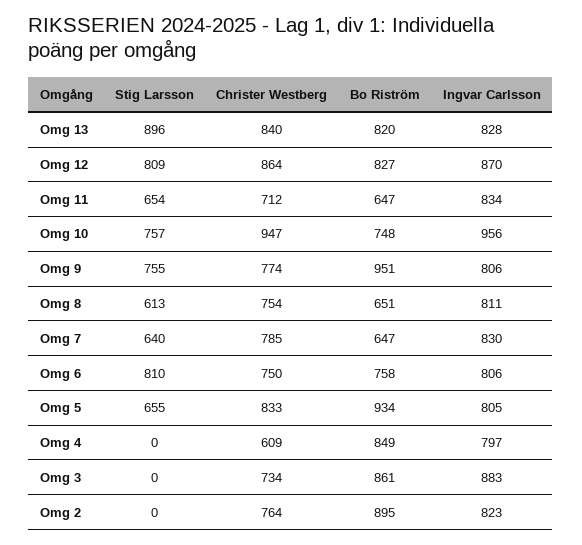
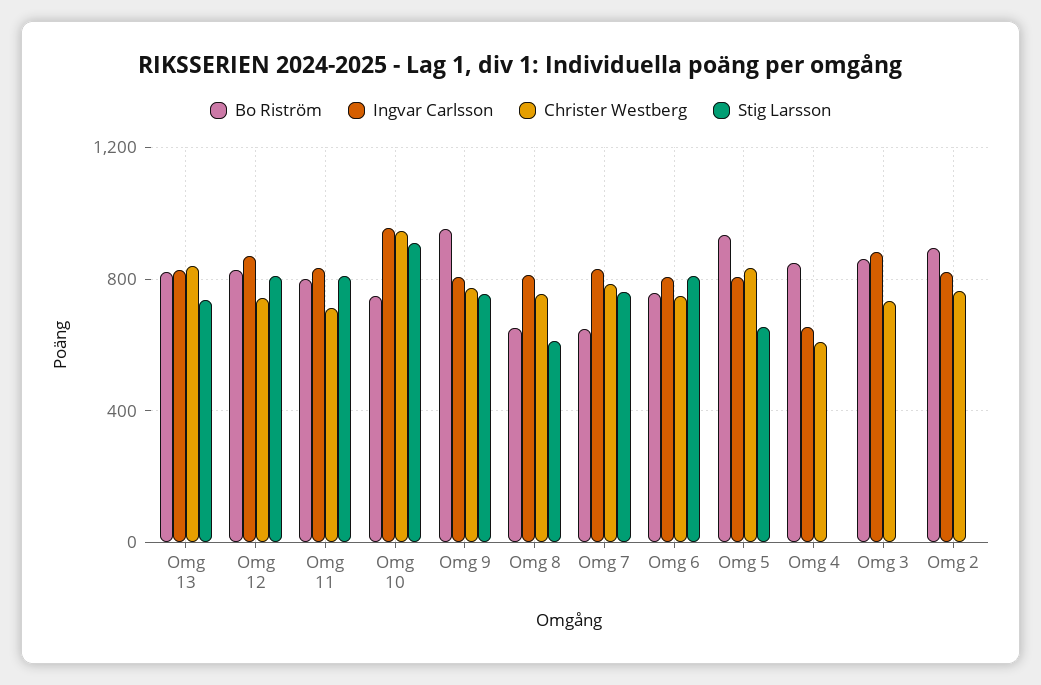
Stig Larsson, Omg 13: 896 -> 750
Christer Westberg, Omg 12: 864 -> 750
Stig Larsson, Omg 11: 654 -> 800
Bo Riström, Omg 11: 647 -> 800
Stig Larsson, Omg 10: 757 -> 900
Stig Larsson, Omg 7: 640 -> 750
Ingvar Carlsson, Omg 4: 797 -> 650

